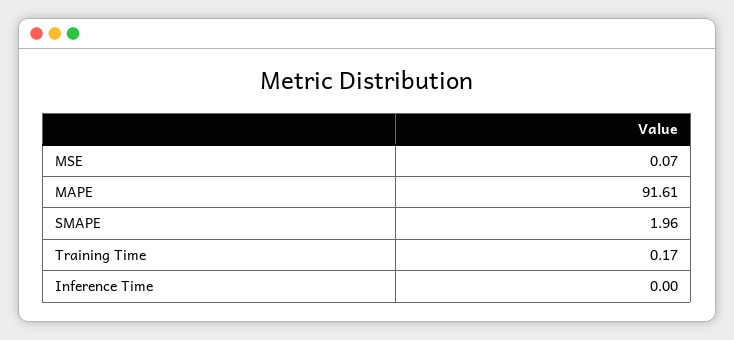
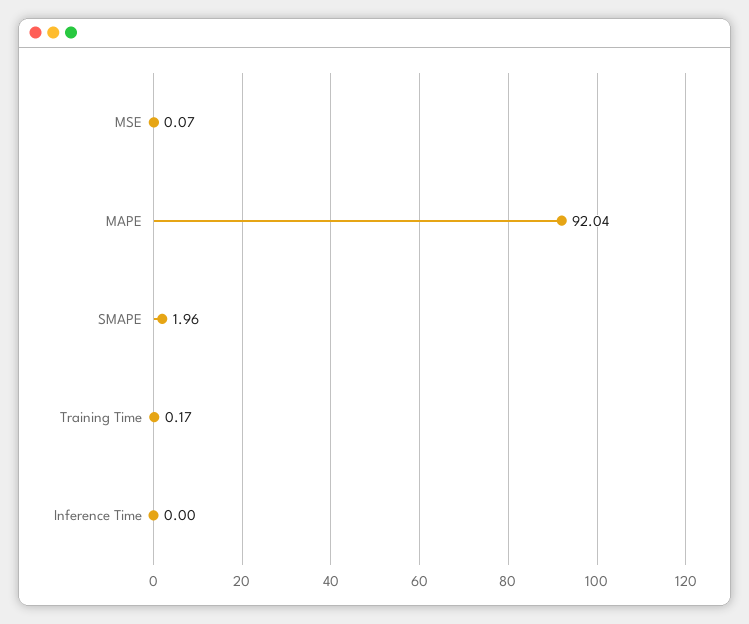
MAPE: 91.61 -> 92.04

